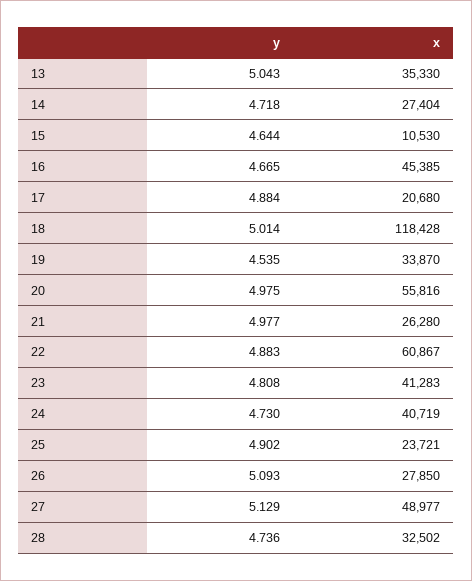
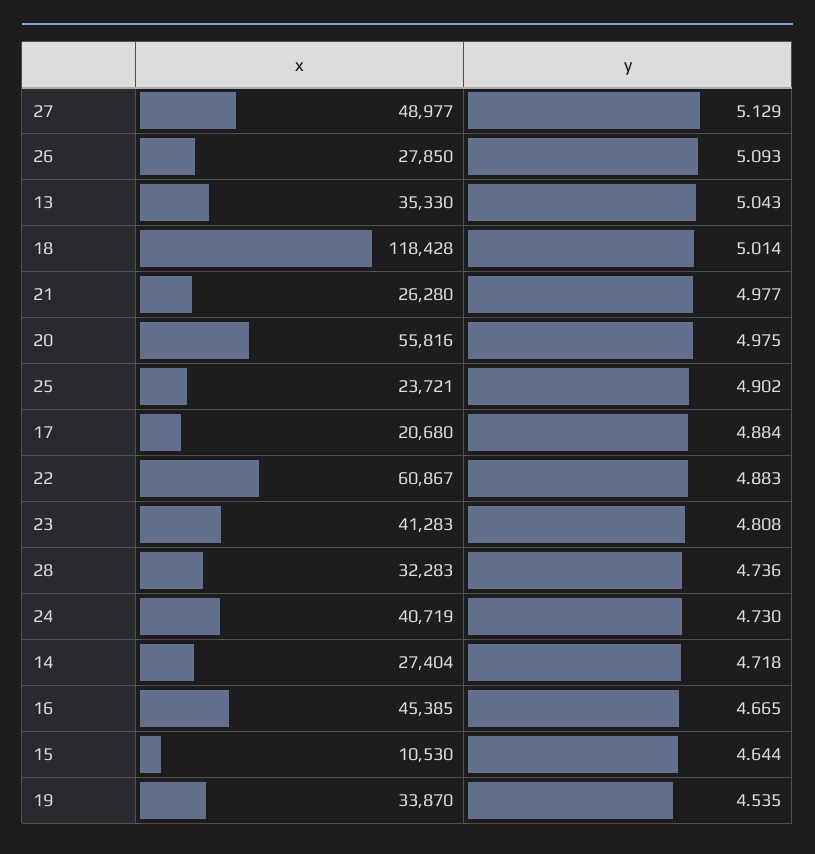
x, 28: 32502 -> 32283

